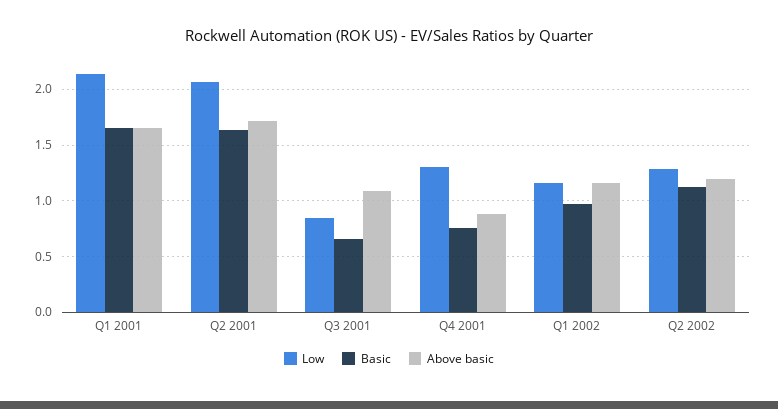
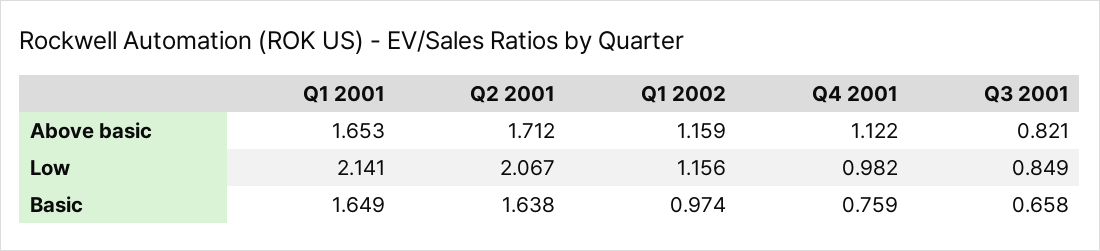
Above basic, Q3 2001: 1.1 -> 0.821
Low, Q4 2001: 1.3 -> 0.982
Above basic, Q4 2001: 0.9 -> 1.122
Low, Q2 2002: 1.3 -> none
Basic, Q2 2002: 1.1 -> none
Above basic, Q2 2002: 1.2 -> none

